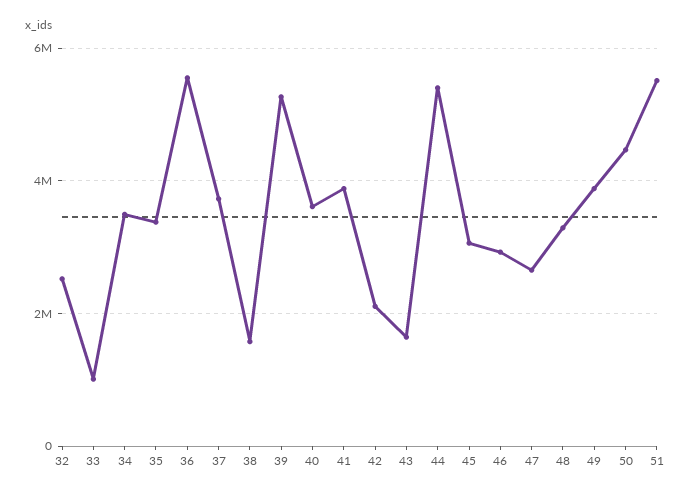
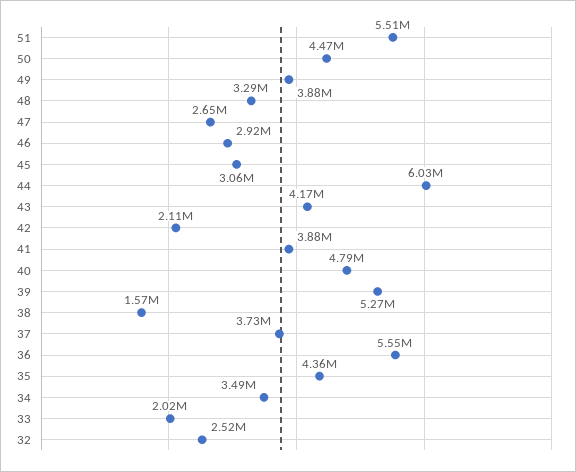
33: 1000000 -> 2020000
35: 3400000 -> 4360000
40: 3600000 -> 4790000
43: 1600000 -> 4170000
44: 5400000 -> 6030000

